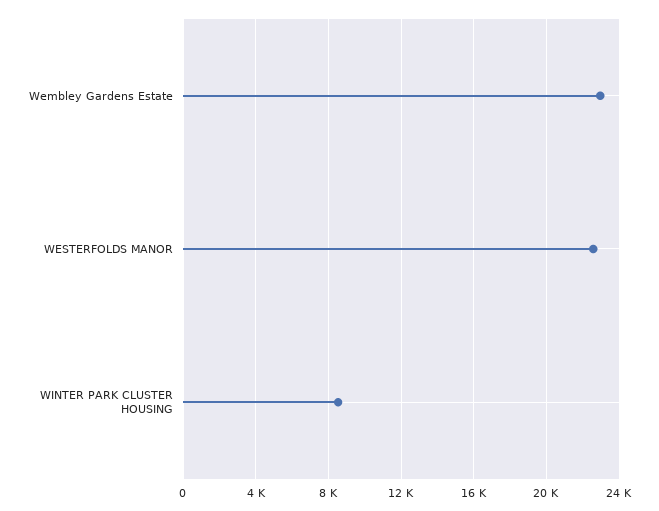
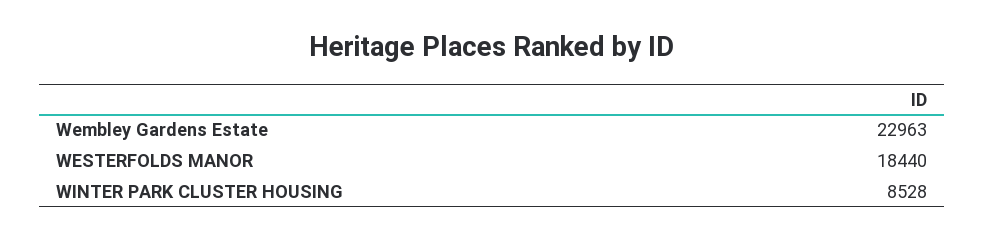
WESTERFOLDS MANOR: 22500 -> 18440

